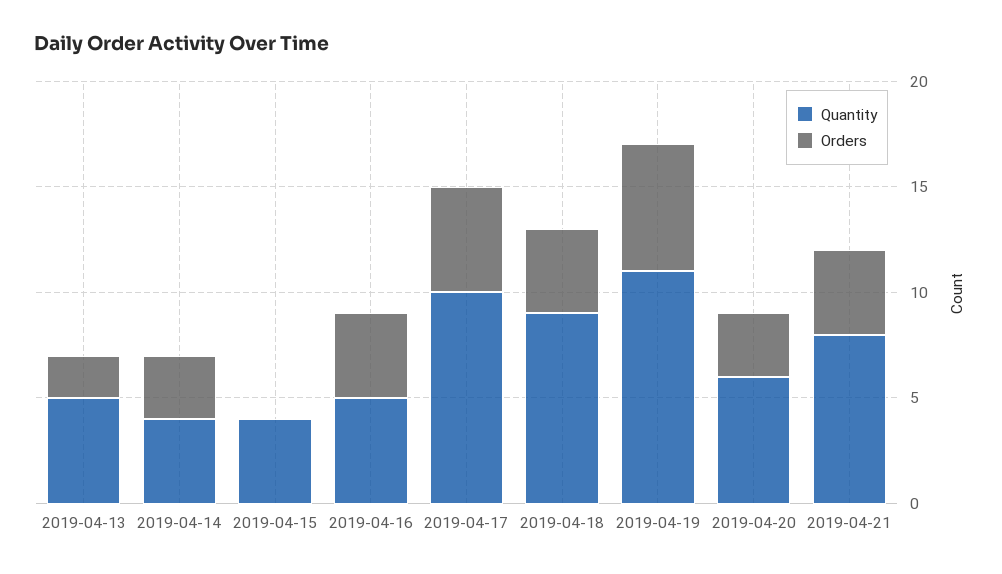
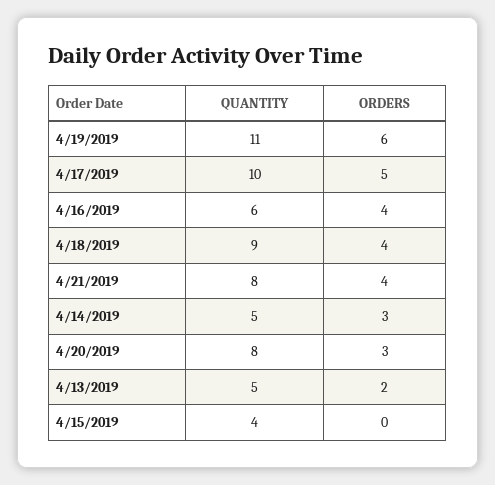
Quantity, 2019-04-14: 4 -> 5
Quantity, 2019-04-16: 5 -> 6
Quantity, 2019-04-20: 6 -> 8

